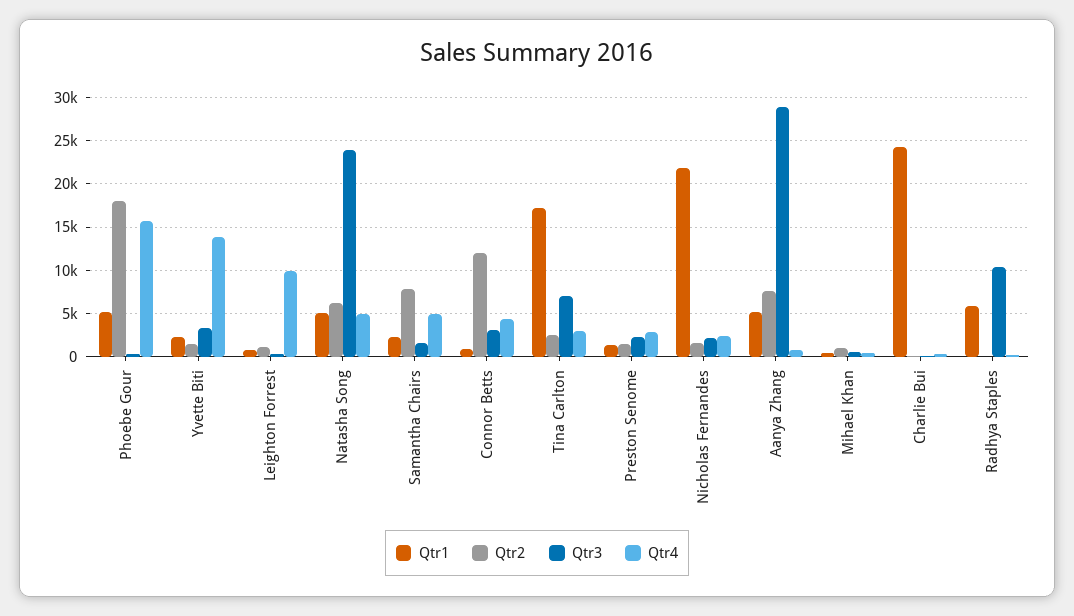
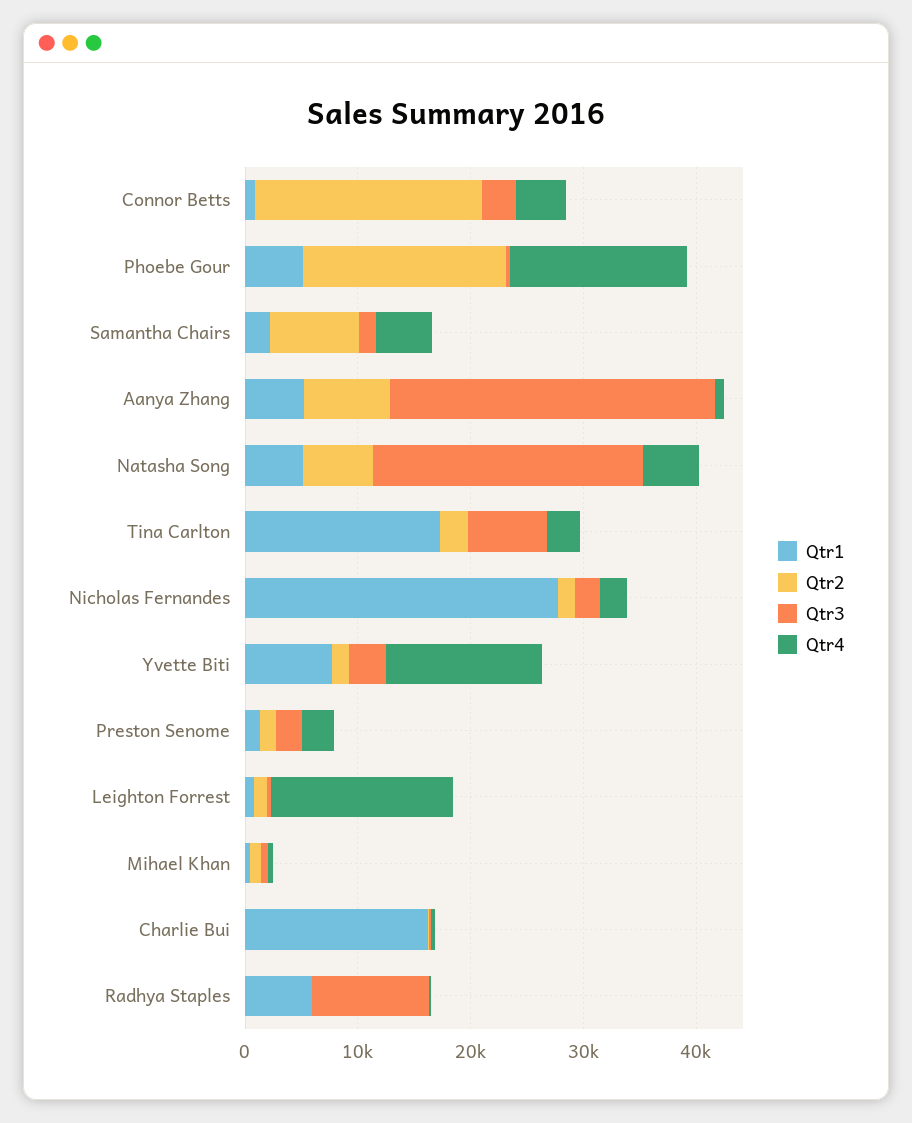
Qtr1, Yvette Biti: 2000 -> 8000
Qtr4, Leighton Forrest: 10000 -> 16000
Qtr2, Connor Betts: 12000 -> 20000
Qtr1, Nicholas Fernandes: 22000 -> 28000
Qtr1, Charlie Bui: 24000 -> 16000

